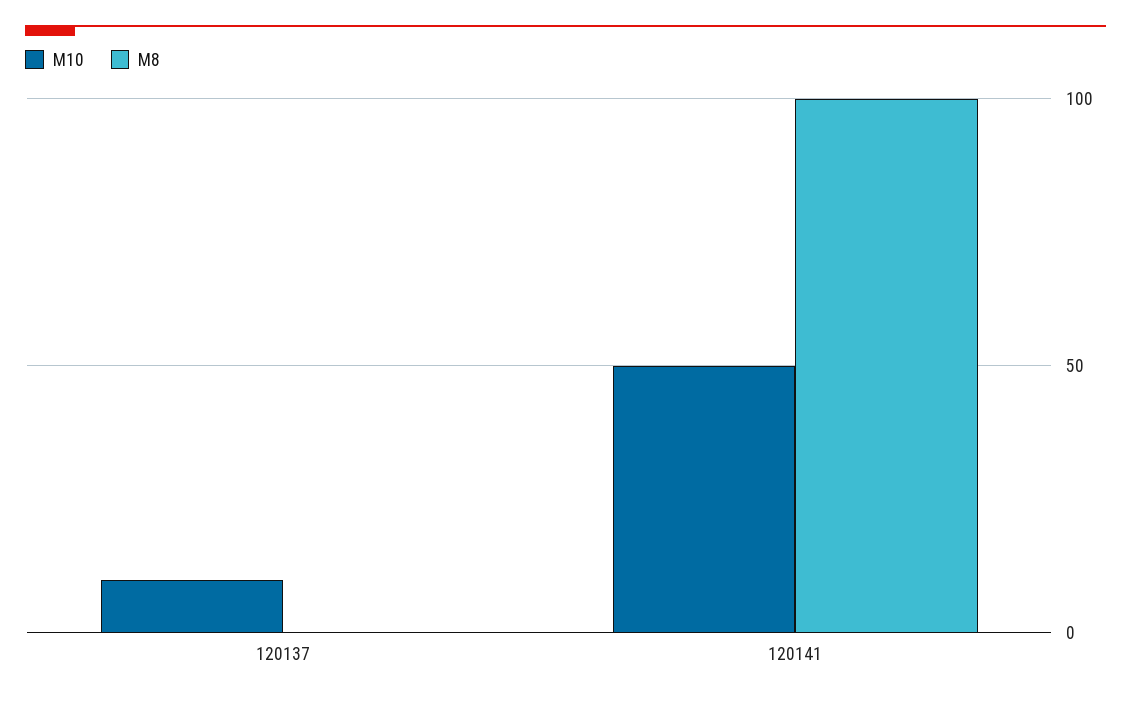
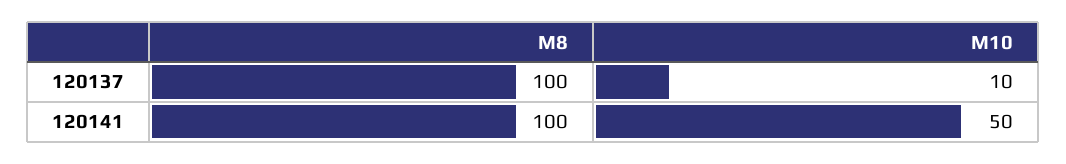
M8, 120137: 0 -> 100

